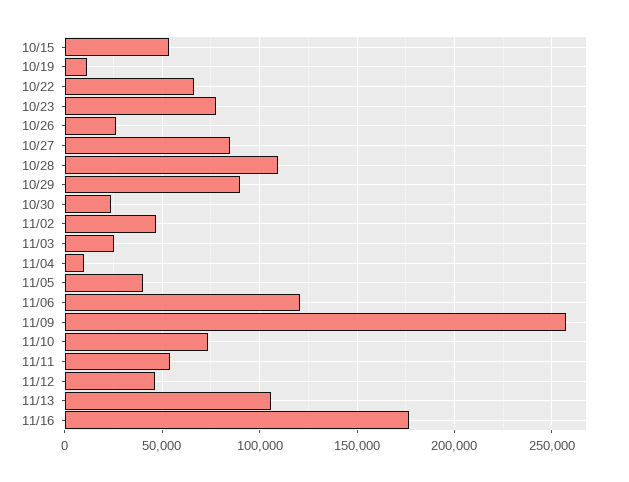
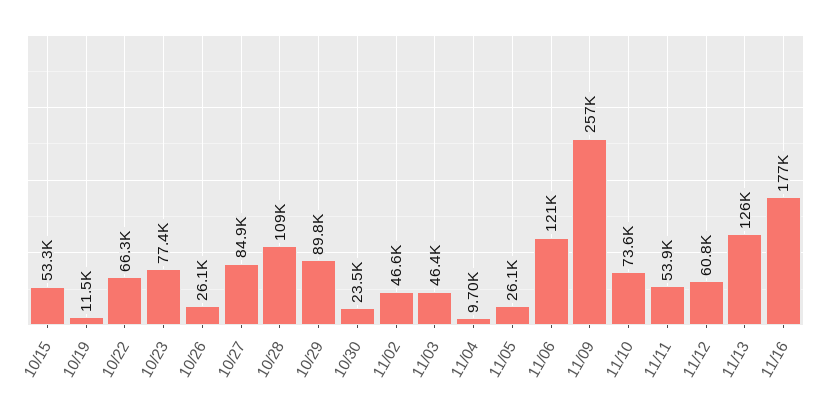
11/03: 25000 -> 46400
11/05: 40000 -> 26100
11/12: 45000 -> 60800
11/13: 105000 -> 126000

